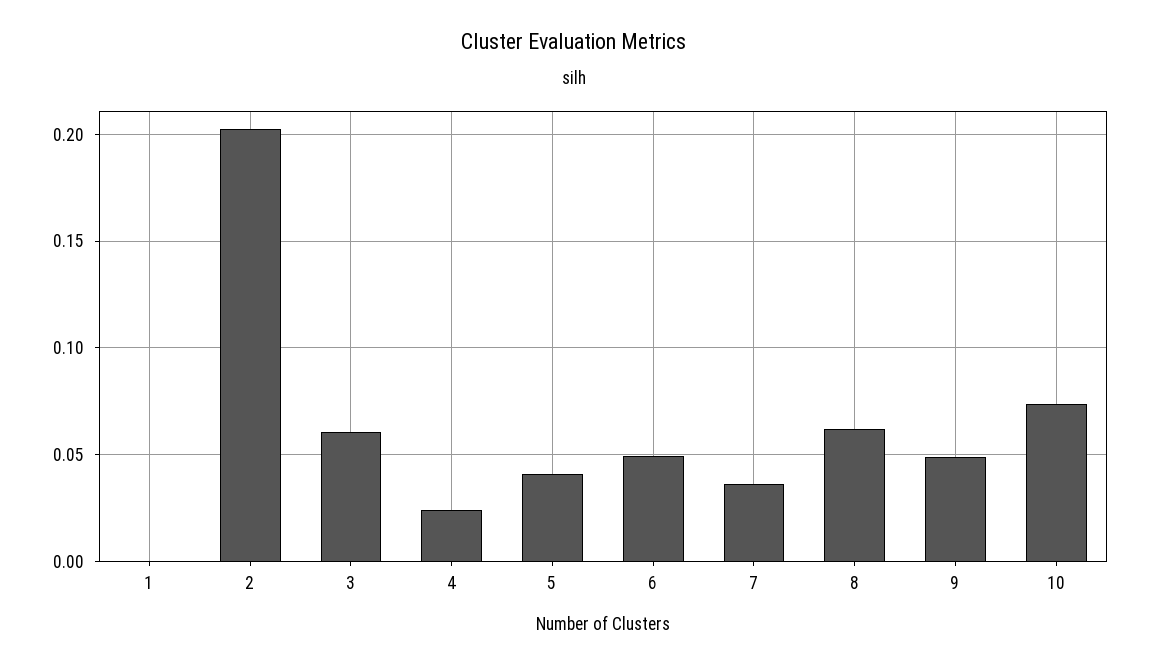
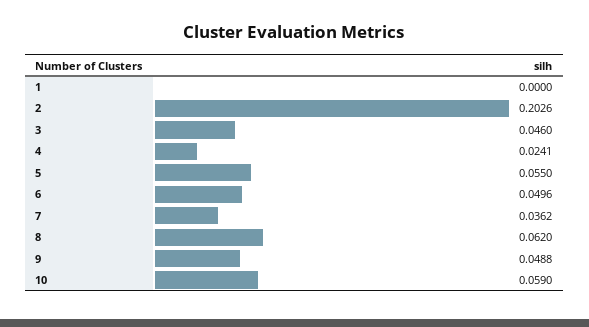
3: 0.06 -> 0.046
5: 0.04 -> 0.055
10: 0.075 -> 0.059

